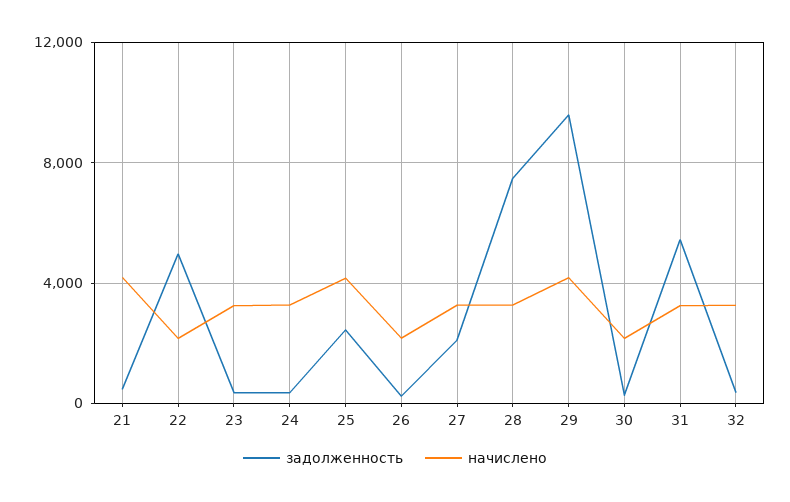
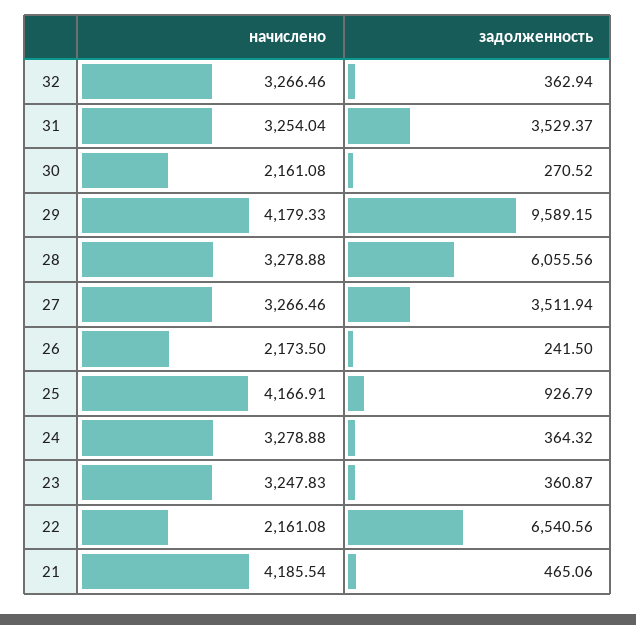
задолженность, 22: 5000 -> 6540.56
задолженность, 25: 2500 -> 926.79
задолженность, 27: 2000 -> 3511.94
задолженность, 28: 7500 -> 6055.56
задолженность, 31: 5500 -> 3529.37

